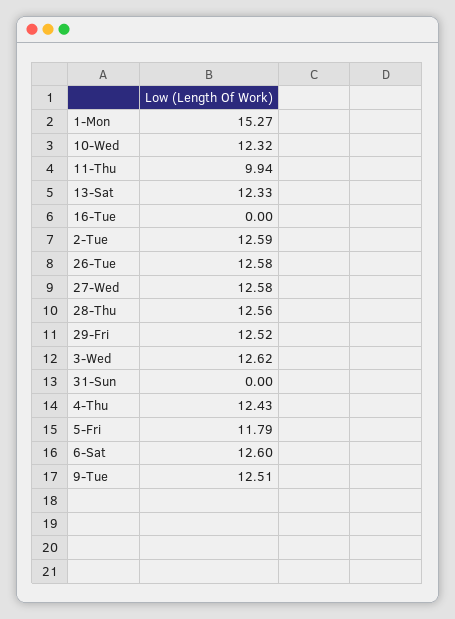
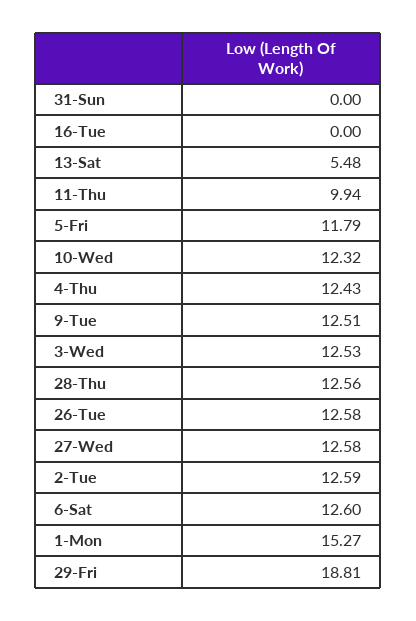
13-Sat: 12.33 -> 5.48
29-Fri: 12.52 -> 18.81
3-Wed: 12.62 -> 12.53

